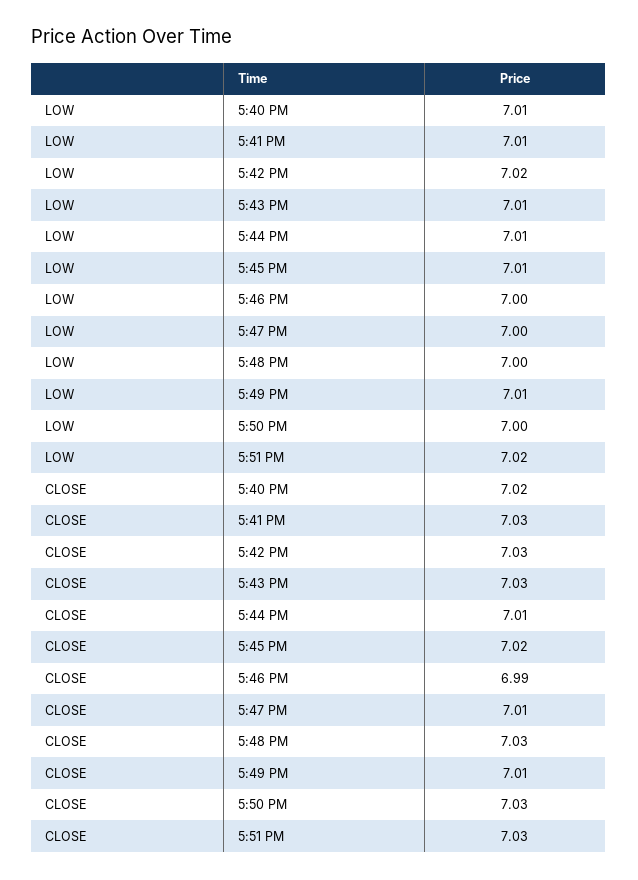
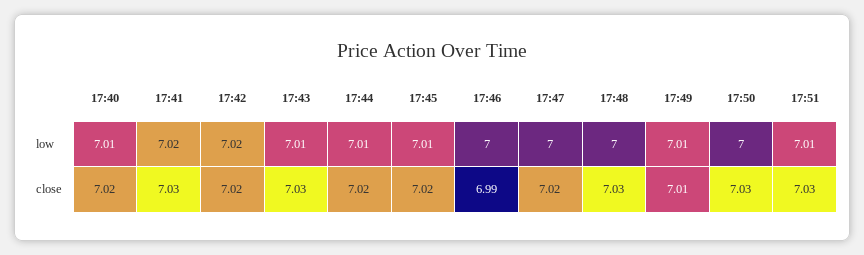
LOW, 5:41 PM: 7.01 -> 7.02
LOW, 5:51 PM: 7.02 -> 7.01
CLOSE, 5:42 PM: 7.03 -> 7.02
CLOSE, 5:44 PM: 7.01 -> 7.02
CLOSE, 5:47 PM: 7.01 -> 7.02

